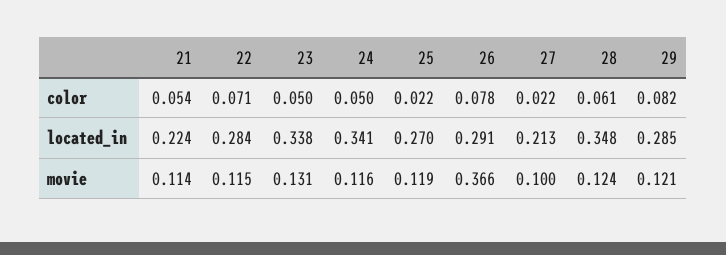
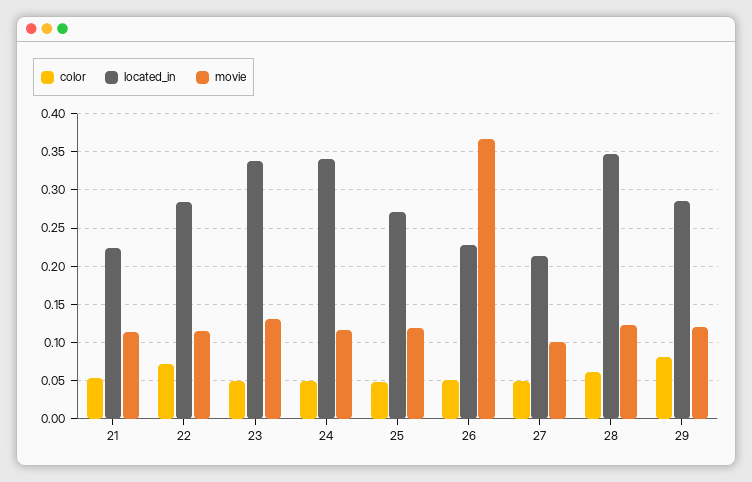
color, 25: 0.022 -> 0.05
color, 26: 0.078 -> 0.05
color, 27: 0.022 -> 0.05
located_in, 26: 0.291 -> 0.23

